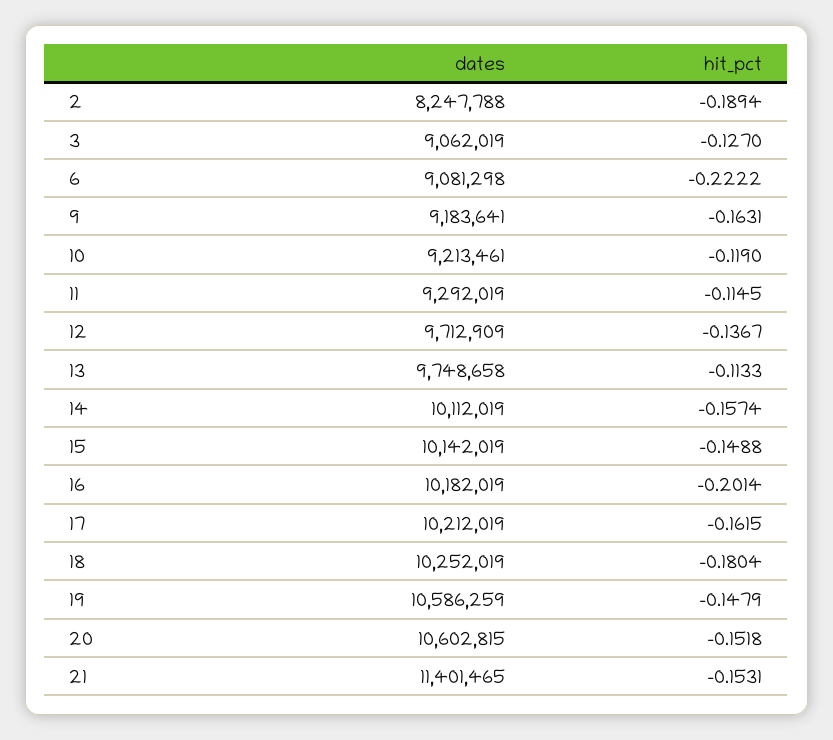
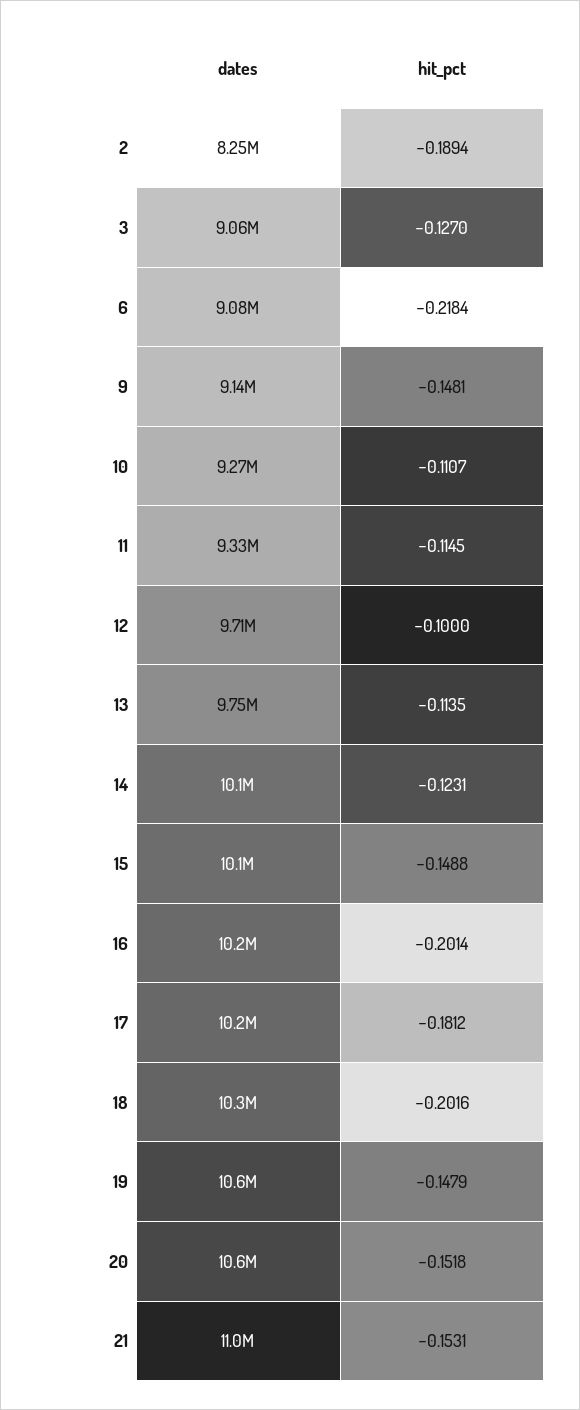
hit_pct, 6: -0.2222 -> -0.2184
dates, 9: 9183641 -> 9140000
hit_pct, 9: -0.1631 -> -0.1481
dates, 10: 9213461 -> 9270000
hit_pct, 10: -0.119 -> -0.1107
dates, 11: 9292019 -> 9330000
hit_pct, 12: -0.1367 -> -0.1
hit_pct, 13: -0.1133 -> -0.1135
hit_pct, 14: -0.1574 -> -0.1231
hit_pct, 17: -0.1615 -> -0.1812
hit_pct, 18: -0.1804 -> -0.2016
dates, 21: 11401465 -> 11000000

